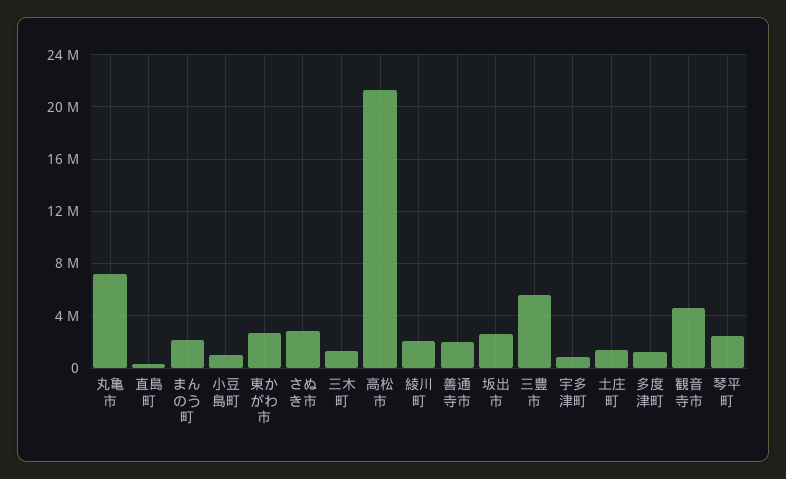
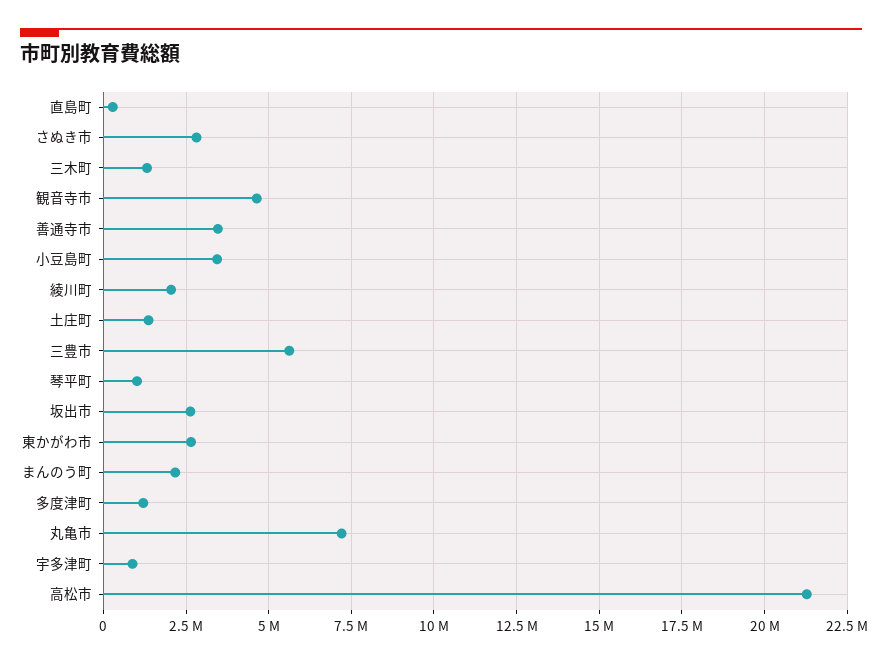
小豆島町: 1000000 -> 3500000
善通寺市: 2000000 -> 3500000
琴平町: 2500000 -> 1000000

